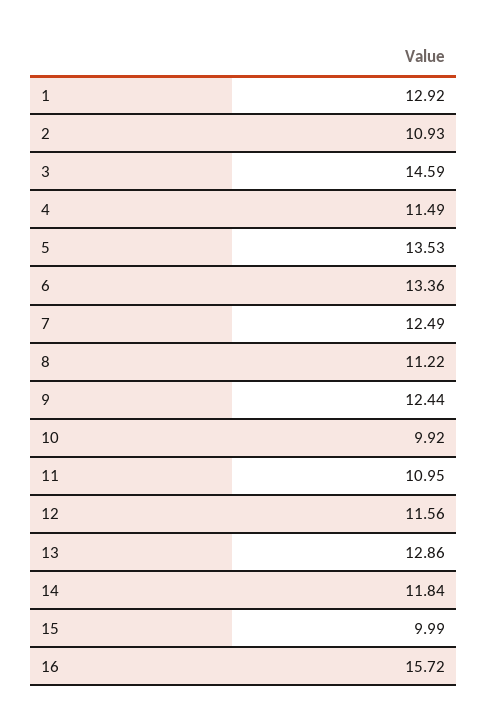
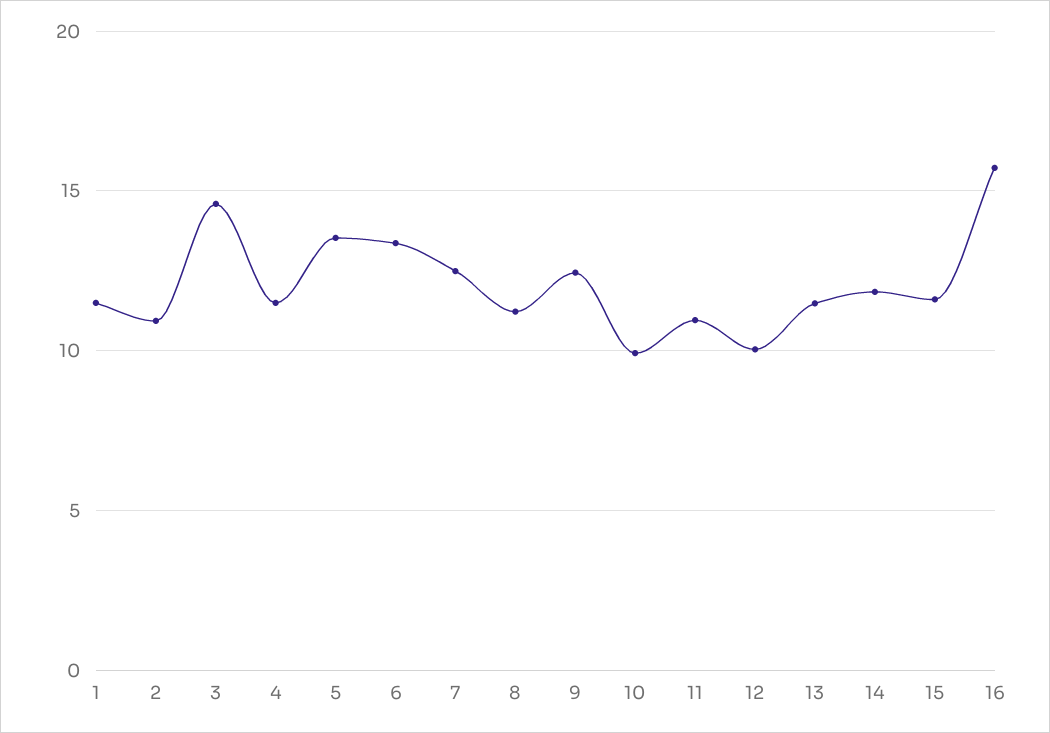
1: 12.92 -> 11.5
12: 11.56 -> 10
13: 12.86 -> 11.5
15: 9.99 -> 11.5

